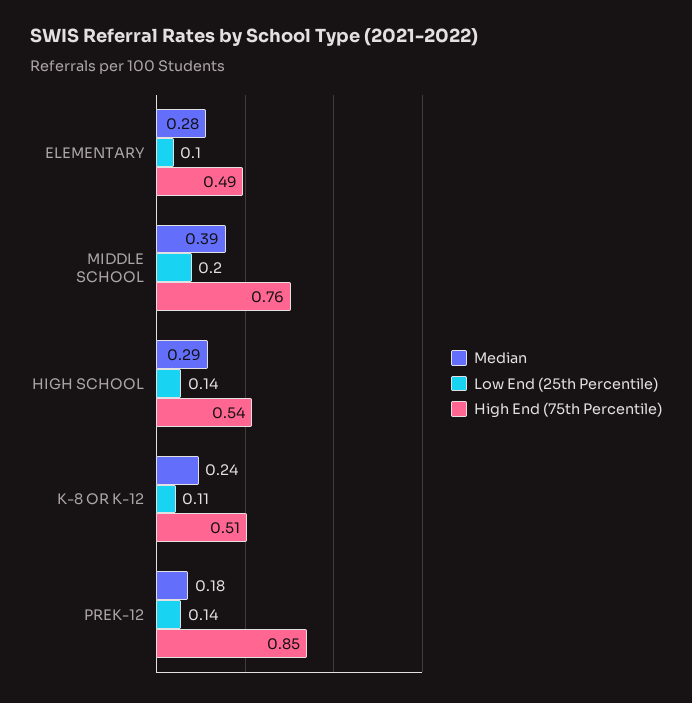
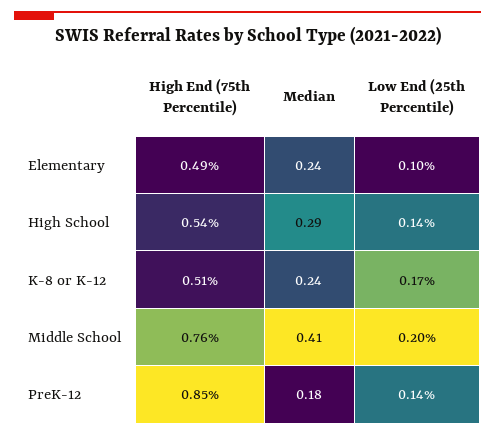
Median, ELEMENTARY: 0.28 -> 0.24
Median, MIDDLE SCHOOL: 0.39 -> 0.41
Low End (25th Percentile), K-8 OR K-12: 0.11 -> 0.17

